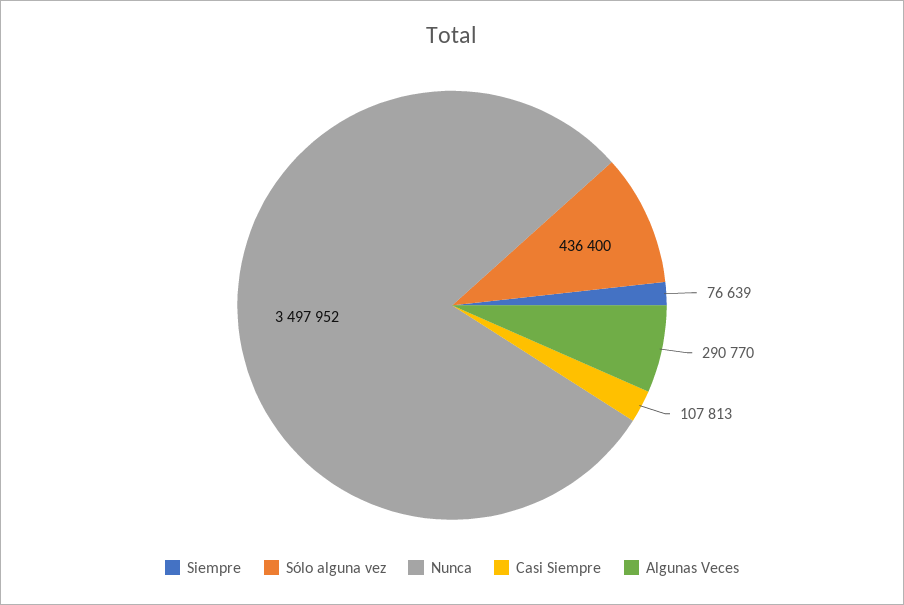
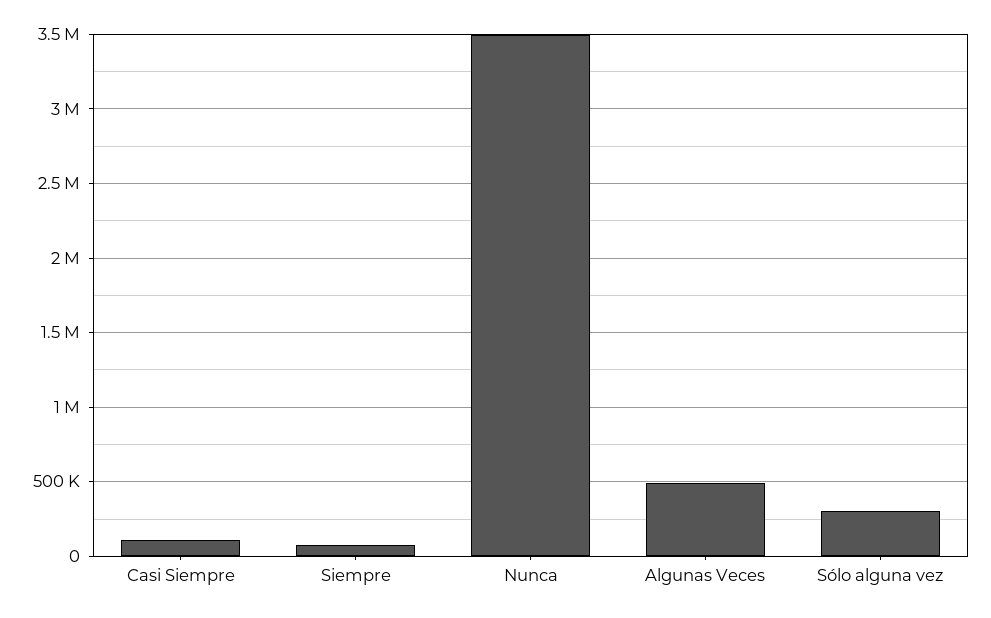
Sólo alguna vez: 436400 -> 300000
Algunas Veces: 290770 -> 500000

